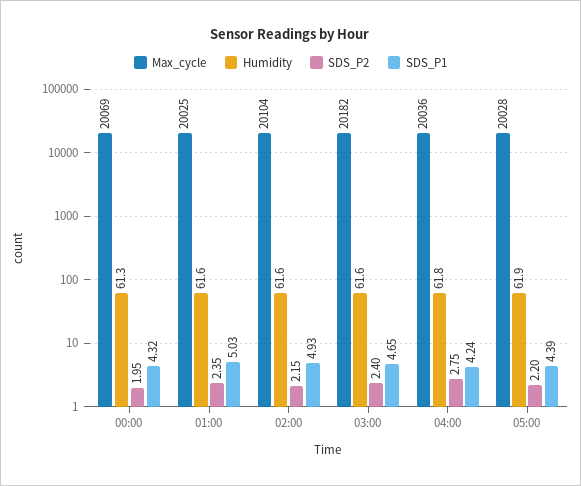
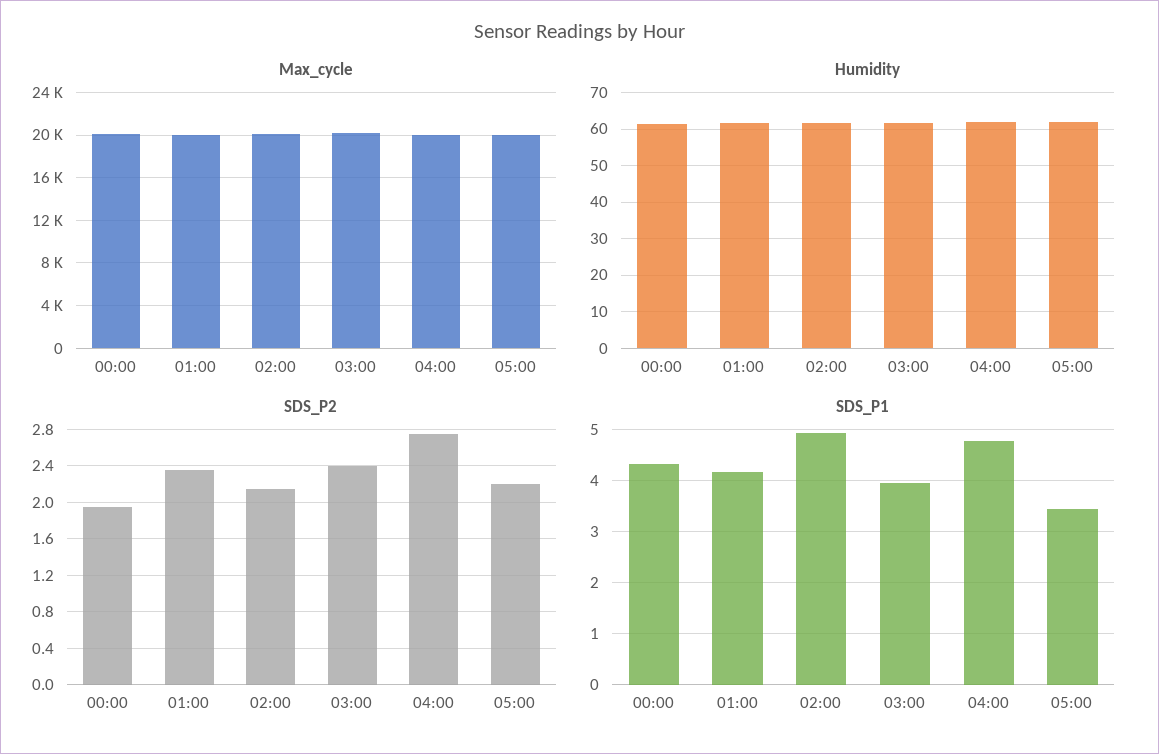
SDS_P1, 01:00: 5.03 -> 4.2
SDS_P1, 03:00: 4.65 -> 4
SDS_P1, 04:00: 4.24 -> 4.8
SDS_P1, 05:00: 4.39 -> 3.4

